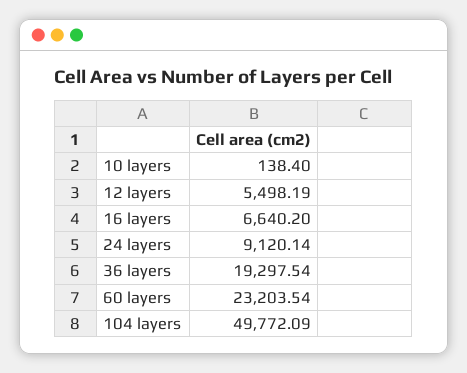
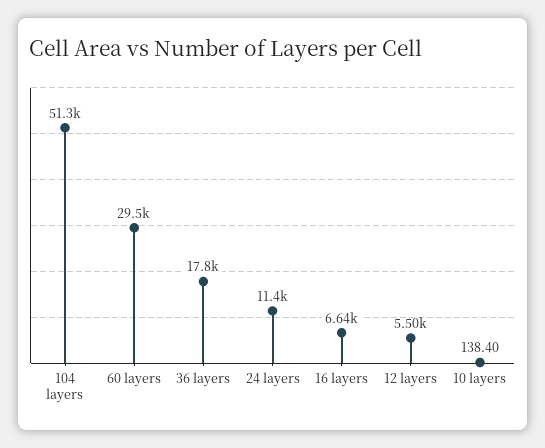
24 layers: 9120.14 -> 11400
36 layers: 19297.54 -> 17800
60 layers: 23203.54 -> 29500
104 layers: 49772.09 -> 51300

